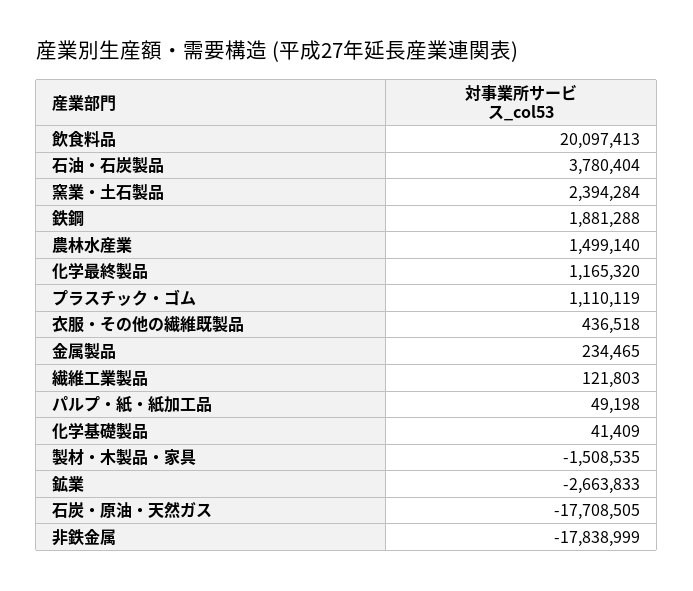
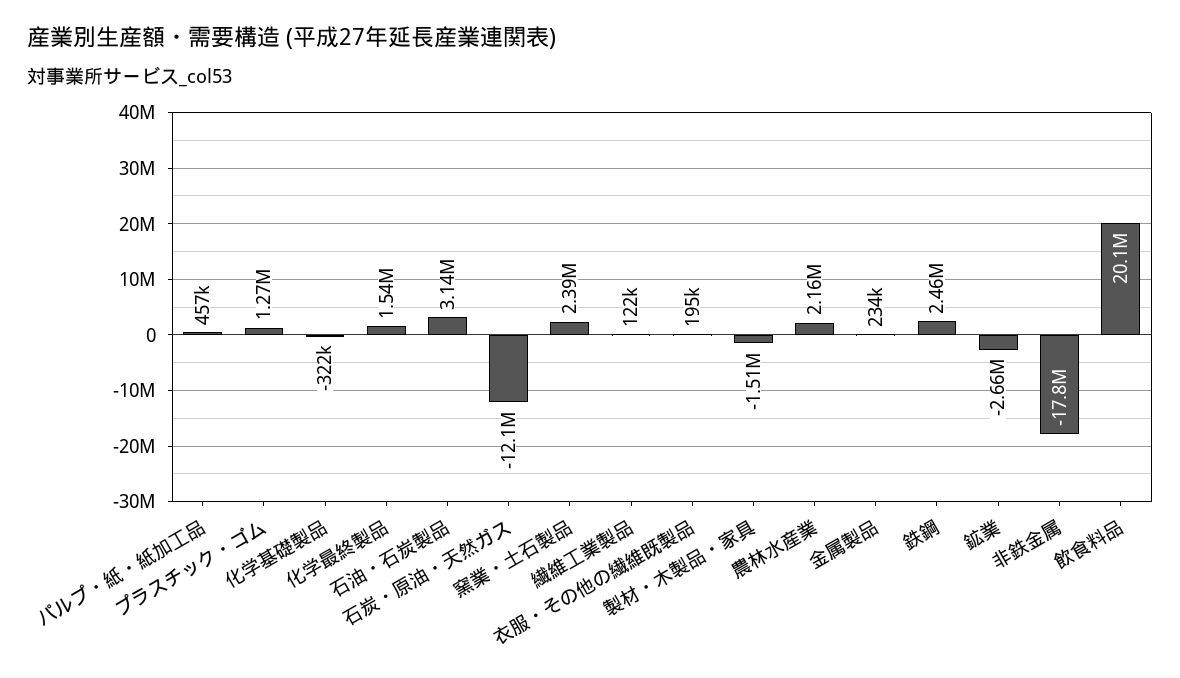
石油・石炭製品: 3780404 -> 3140000
鉄鋼: 1881288 -> 2460000
農林水産業: 1499140 -> 2160000
化学最終製品: 1165320 -> 1540000
プラスチック・ゴム: 1110119 -> 1270000
衣服・その他の繊維既製品: 436518 -> 195000
パルプ・紙・紙加工品: 49198 -> 457000
化学基礎製品: 41409 -> -322000
石炭・原油・天然ガス: -17708505 -> -12100000

